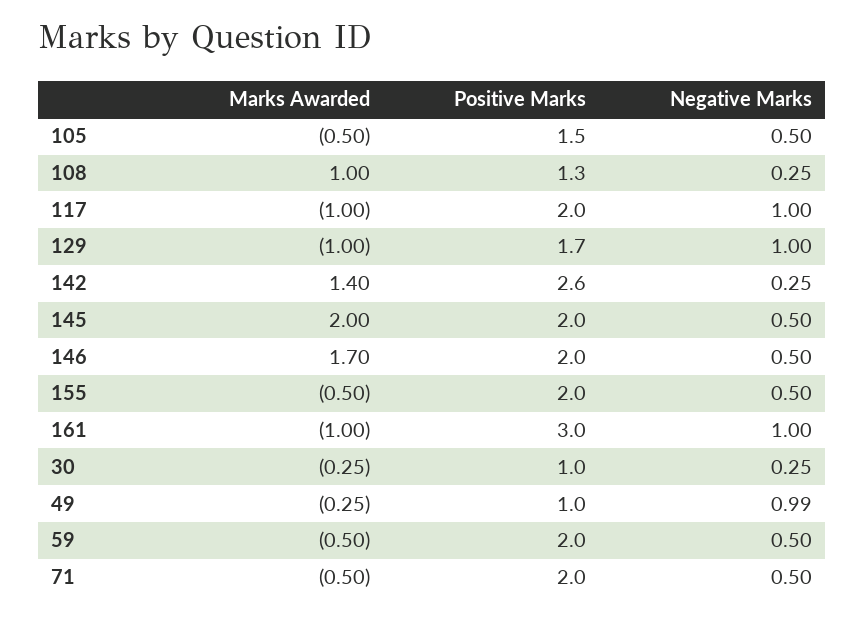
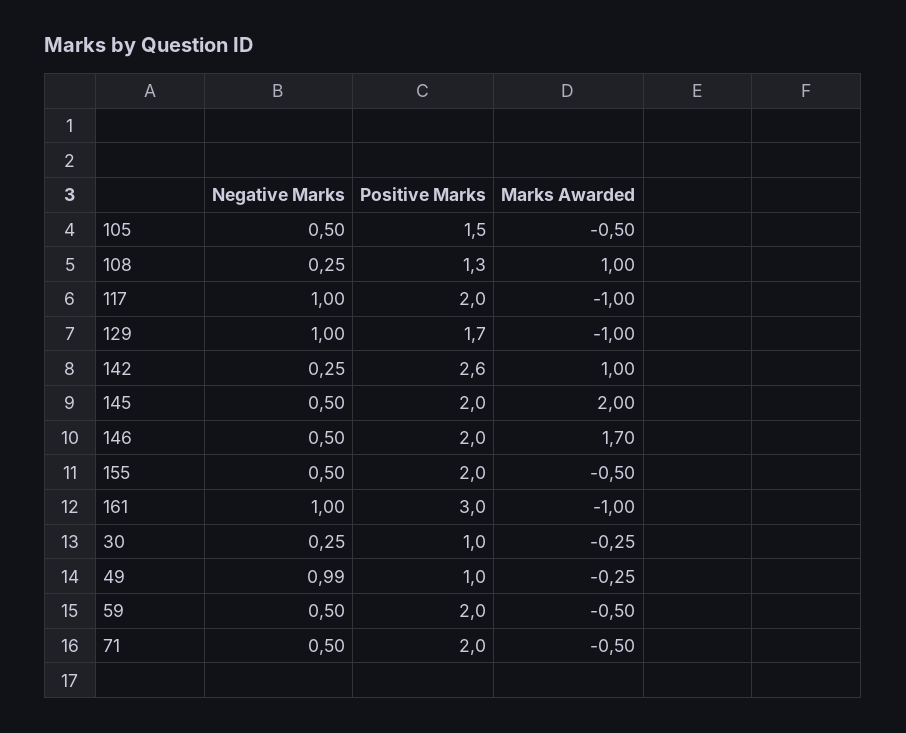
Marks Awarded, 142: 1.4 -> 1

